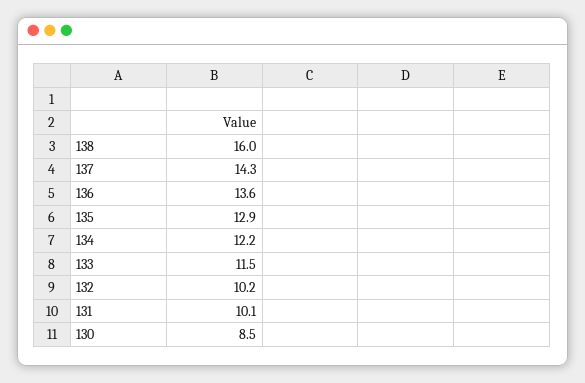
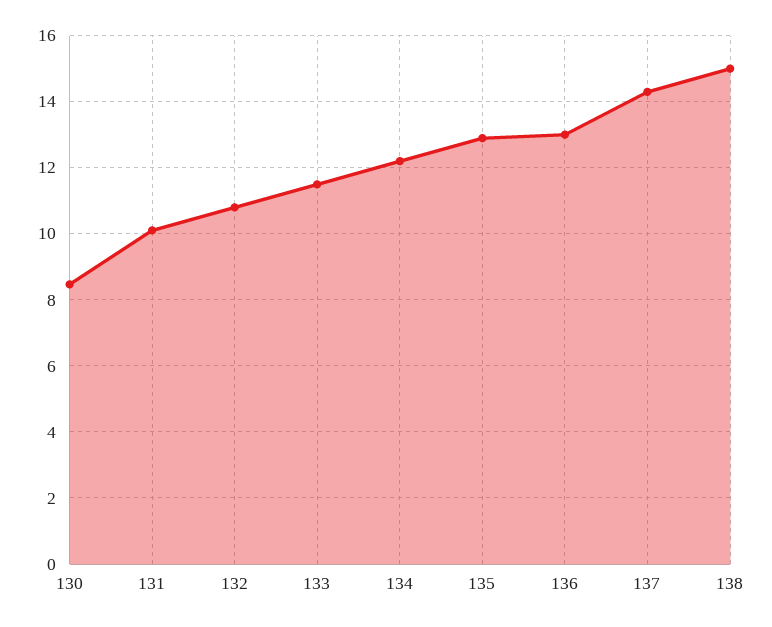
138: 16 -> 15
136: 13.6 -> 13
132: 10.2 -> 10.8

